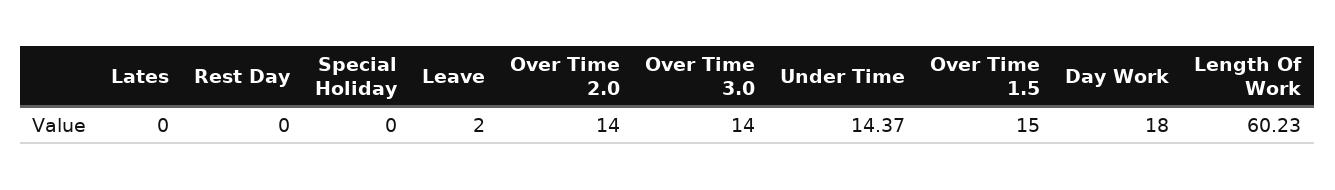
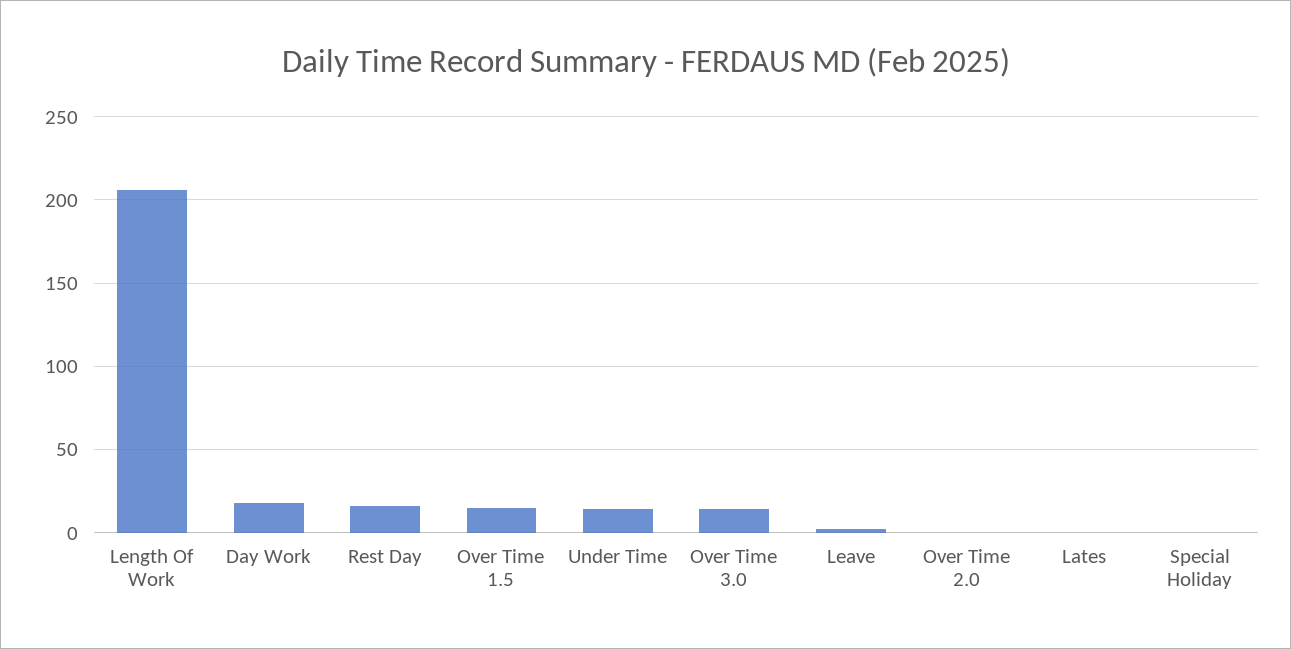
Rest Day: 0 -> 15
Over Time 2.0: 14 -> 0
Length Of Work: 60.23 -> 205

